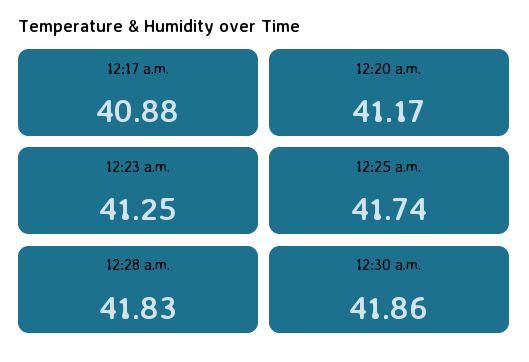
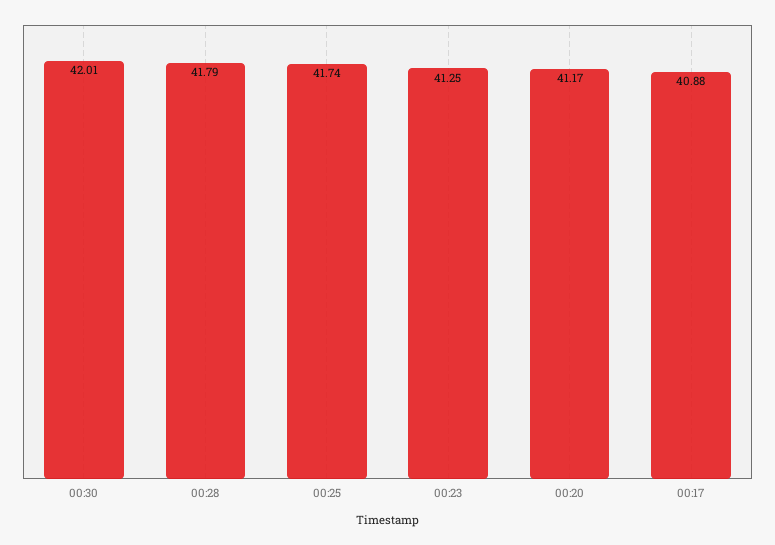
12:28 a.m.: 41.83 -> 41.79
12:30 a.m.: 41.86 -> 42.01

